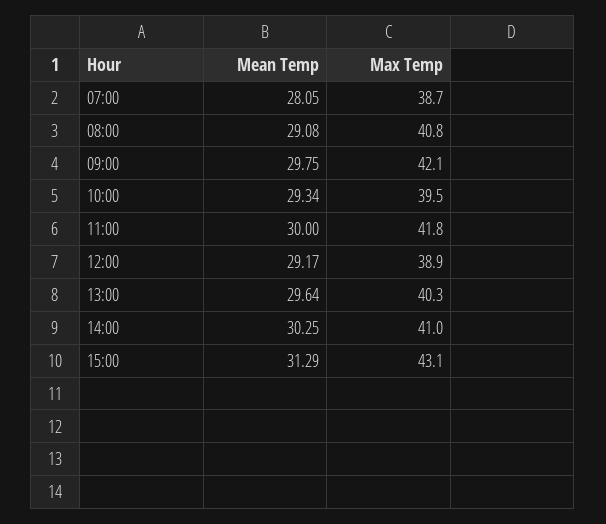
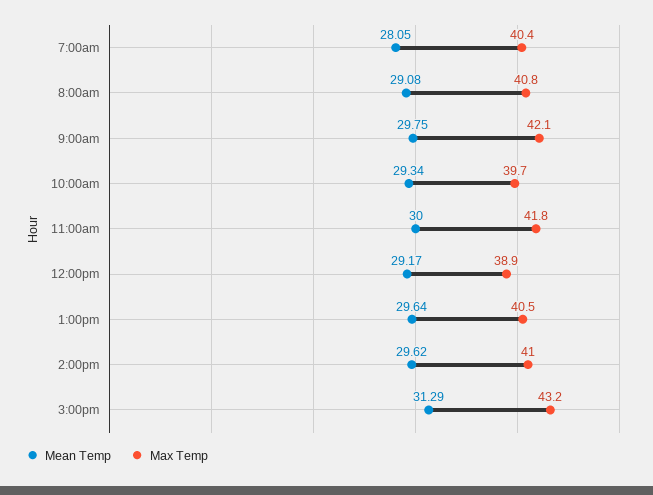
Max Temp, 07:00: 38.7 -> 40.4
Max Temp, 10:00: 39.5 -> 39.7
Max Temp, 13:00: 40.3 -> 40.5
Mean Temp, 14:00: 30.25 -> 29.62
Max Temp, 15:00: 43.1 -> 43.2

